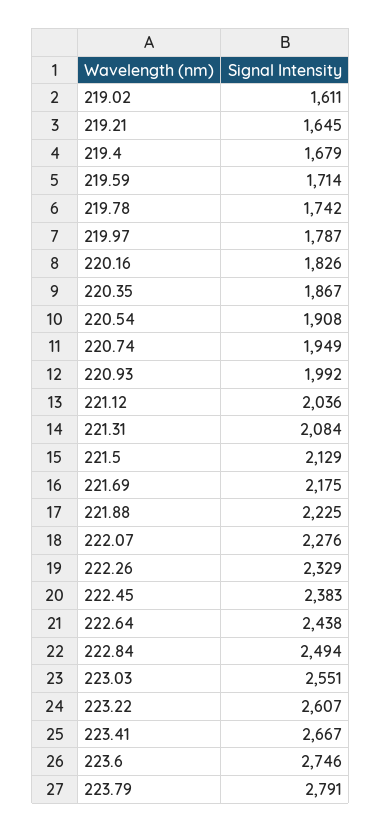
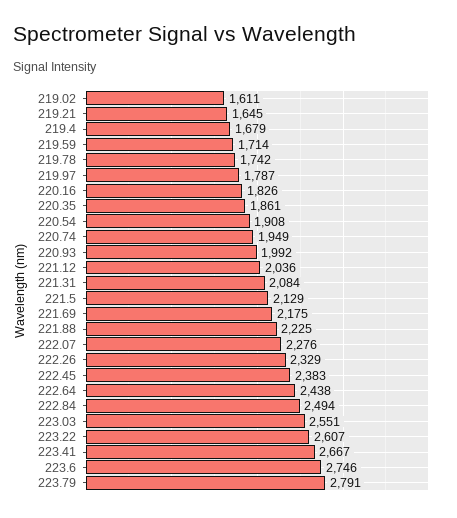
220.35: 1867 -> 1861

